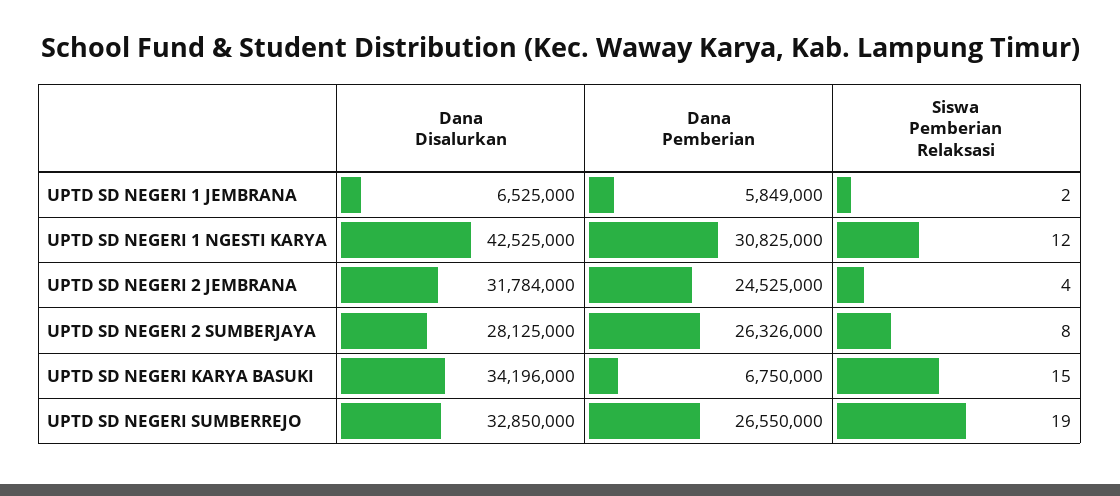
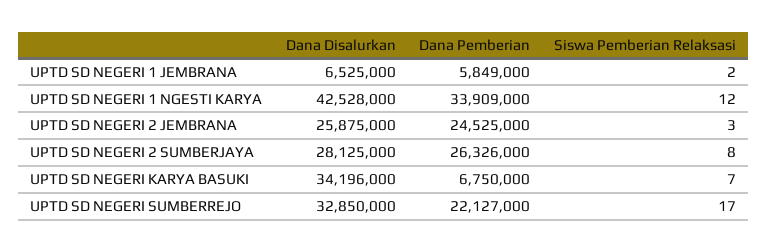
Dana Disalurkan, UPTD SD NEGERI 1 NGESTI KARYA: 42525000 -> 42528000
Dana Pemberian, UPTD SD NEGERI 1 NGESTI KARYA: 30825000 -> 33909000
Dana Disalurkan, UPTD SD NEGERI 2 JEMBRANA: 31784000 -> 25875000
Siswa Pemberian Relaksasi, UPTD SD NEGERI 2 JEMBRANA: 4 -> 3
Siswa Pemberian Relaksasi, UPTD SD NEGERI KARYA BASUKI: 15 -> 7
Dana Pemberian, UPTD SD NEGERI SUMBERREJO: 26550000 -> 22127000
Siswa Pemberian Relaksasi, UPTD SD NEGERI SUMBERREJO: 19 -> 17

